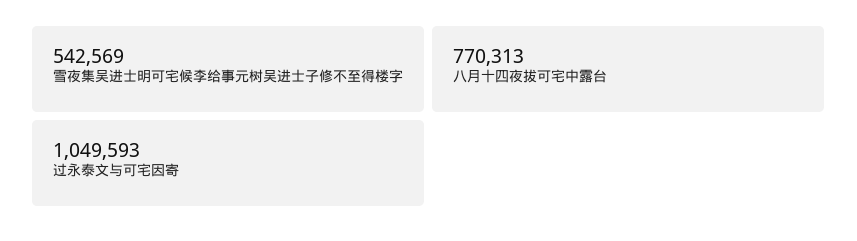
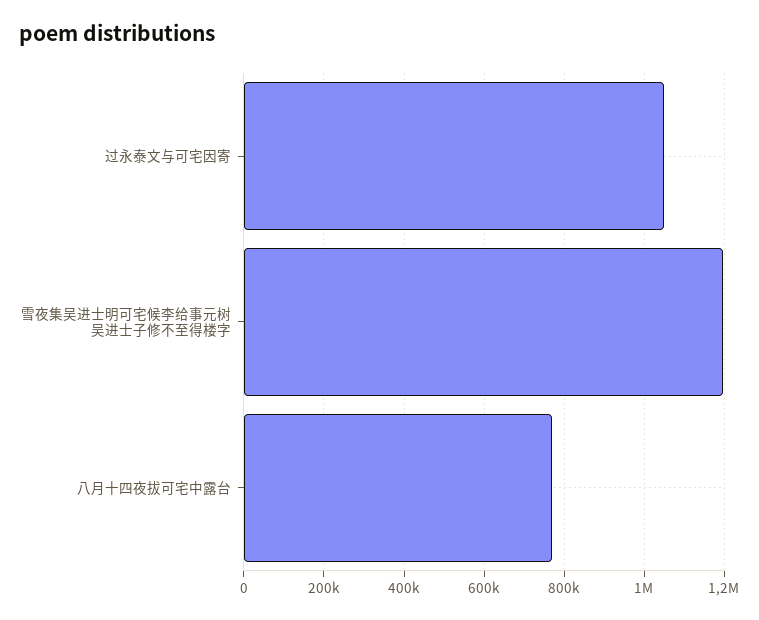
雪夜集吴进士明可宅候李给事元树吴进士子修不至得楼字: 542569 -> 1200000

